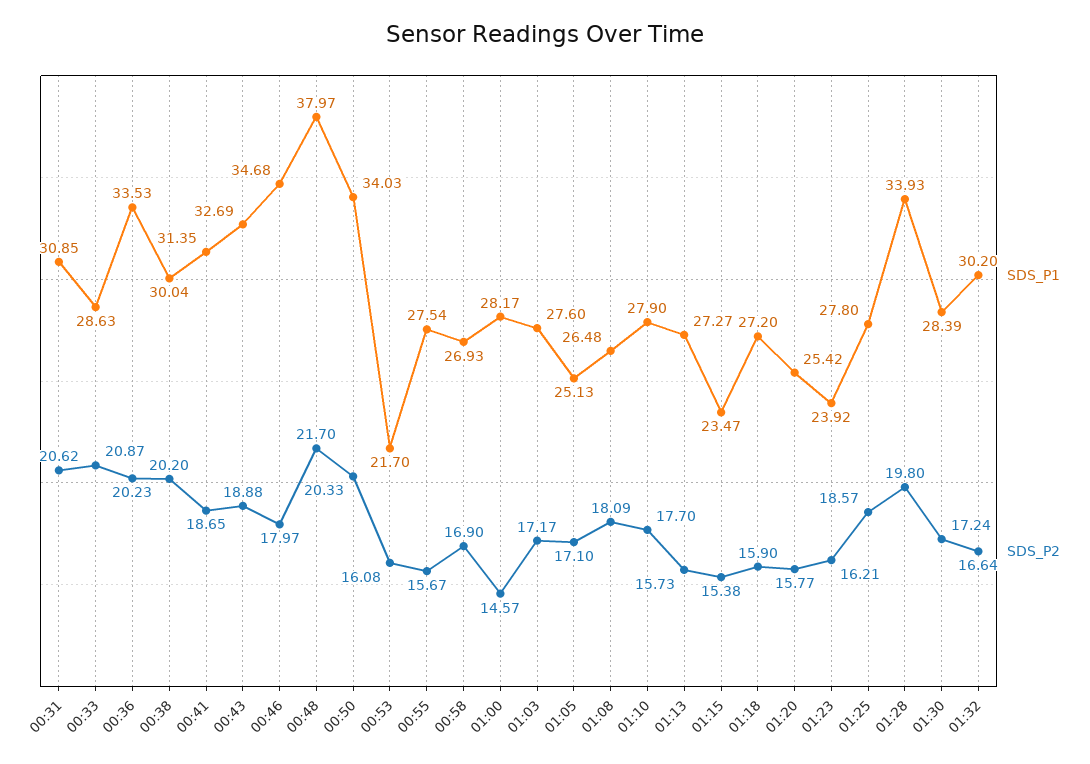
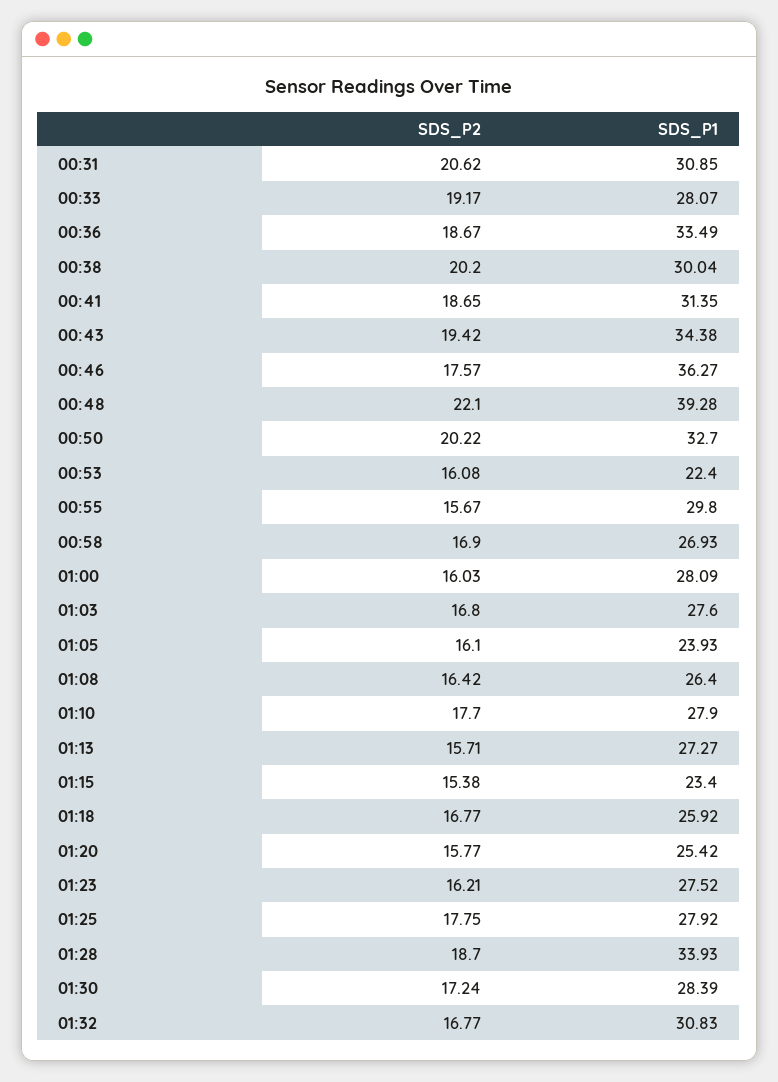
SDS_P1, 00:33: 28.63 -> 28.07
SDS_P2, 00:33: 20.87 -> 19.17
SDS_P1, 00:36: 33.53 -> 33.49
SDS_P2, 00:36: 20.23 -> 18.67
SDS_P1, 00:43: 32.69 -> 34.38
SDS_P2, 00:43: 18.88 -> 19.42
SDS_P1, 00:46: 34.68 -> 36.27
SDS_P2, 00:46: 17.97 -> 17.57
SDS_P1, 00:48: 37.97 -> 39.28
SDS_P2, 00:48: 21.7 -> 22.1
SDS_P1, 00:50: 34.03 -> 32.7
SDS_P2, 00:50: 20.33 -> 20.22
SDS_P1, 00:53: 21.7 -> 22.4
SDS_P1, 00:55: 27.54 -> 29.8
SDS_P1, 01:00: 28.17 -> 28.09
SDS_P2, 01:00: 14.57 -> 16.03
SDS_P2, 01:03: 17.17 -> 16.8
SDS_P1, 01:05: 25.13 -> 23.93
SDS_P2, 01:05: 17.1 -> 16.1
SDS_P1, 01:08: 26.48 -> 26.4
SDS_P2, 01:08: 18.09 -> 16.42
SDS_P2, 01:13: 15.73 -> 15.71
SDS_P1, 01:15: 23.47 -> 23.4
SDS_P1, 01:18: 27.2 -> 25.92
SDS_P2, 01:18: 15.9 -> 16.77
SDS_P1, 01:23: 23.92 -> 27.52
SDS_P1, 01:25: 27.8 -> 27.92
SDS_P2, 01:25: 18.57 -> 17.75
SDS_P2, 01:28: 19.8 -> 18.7
SDS_P1, 01:32: 30.2 -> 30.83
SDS_P2, 01:32: 16.64 -> 16.77

